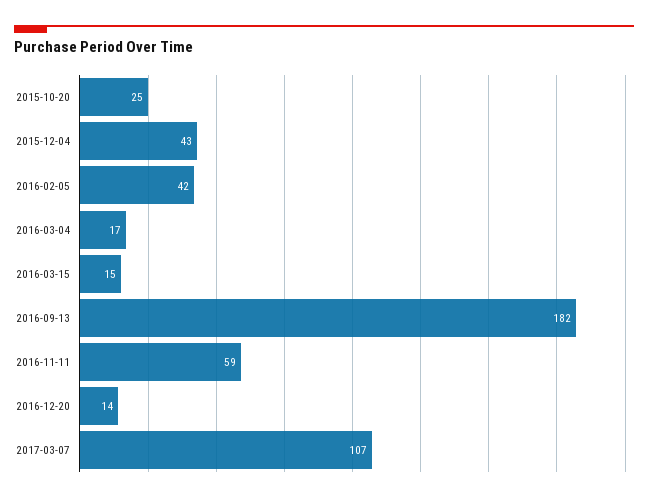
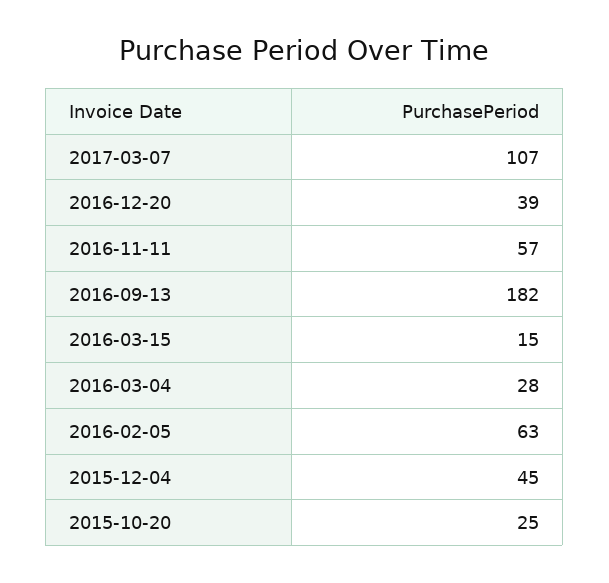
2015-12-04: 43 -> 45
2016-02-05: 42 -> 63
2016-03-04: 17 -> 28
2016-11-11: 59 -> 57
2016-12-20: 14 -> 39

